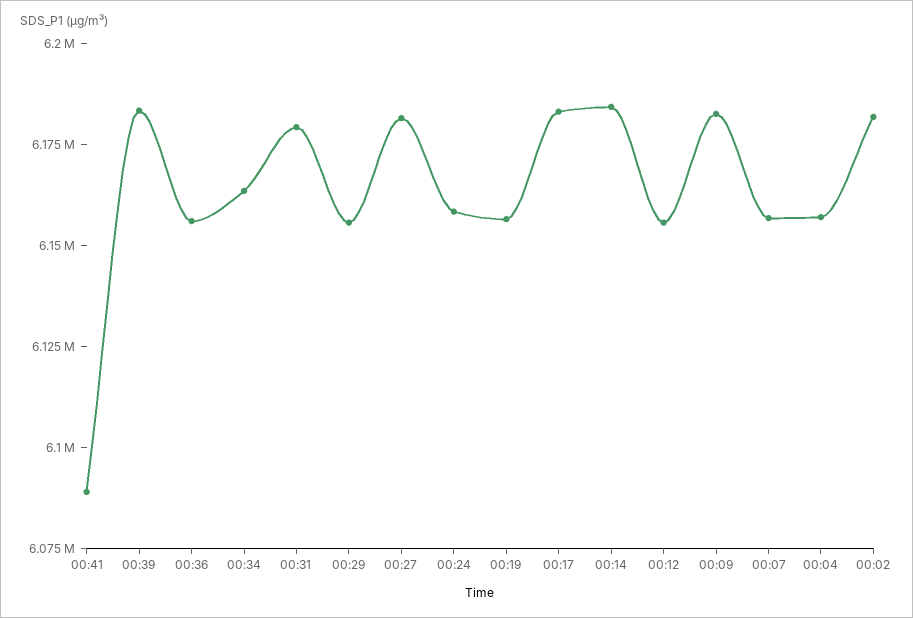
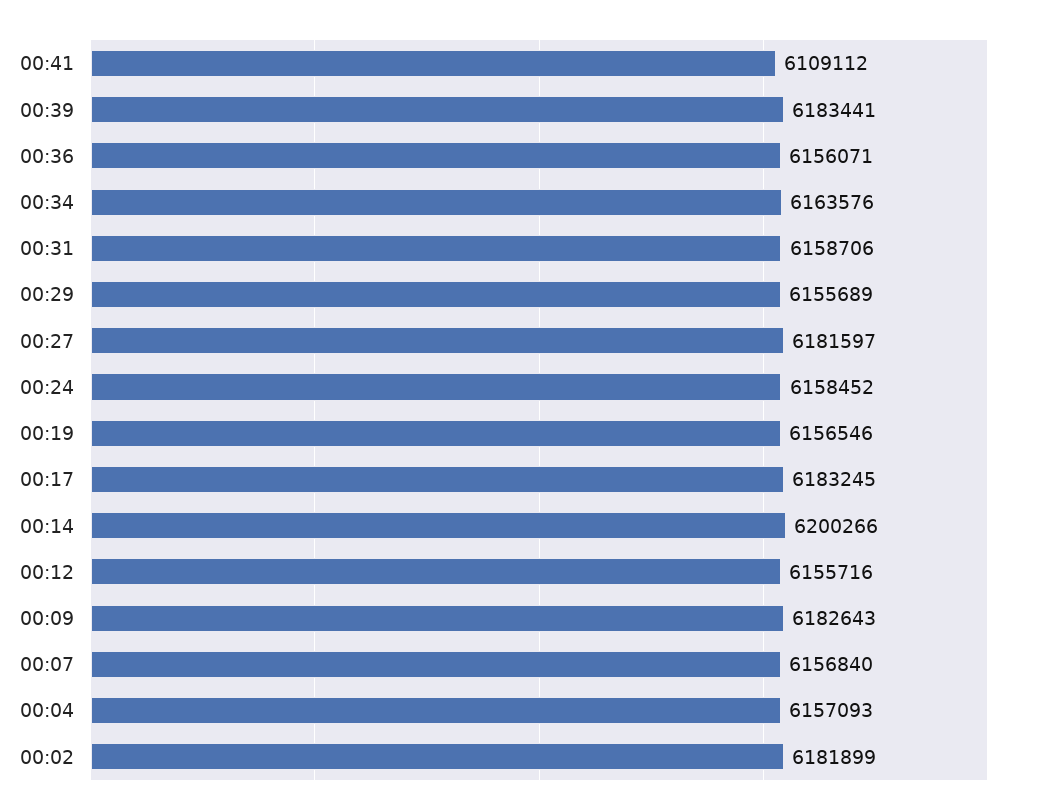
00:41: 6090000 -> 6109112
00:31: 6180000 -> 6158706
00:14: 6185000 -> 6200266

